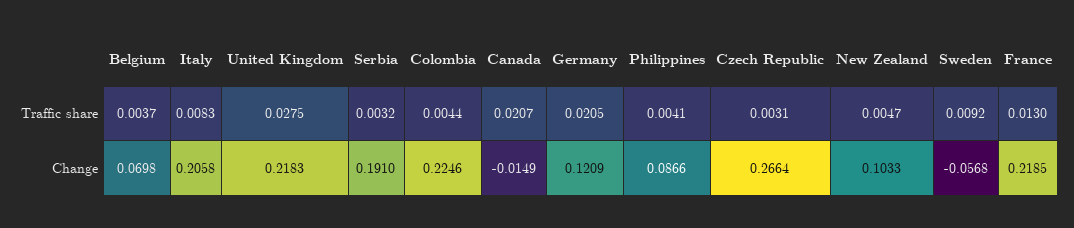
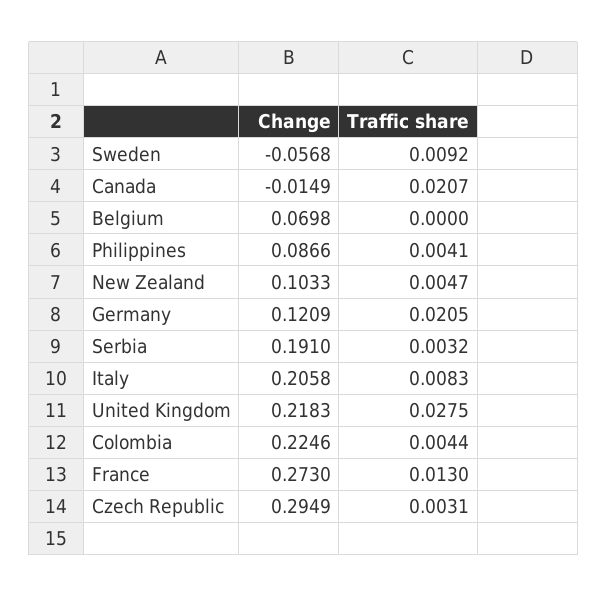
Belgium, Traffic share: 0.0037 -> 0
Czech Republic, Change: 0.2664 -> 0.2949
France, Change: 0.2185 -> 0.273

